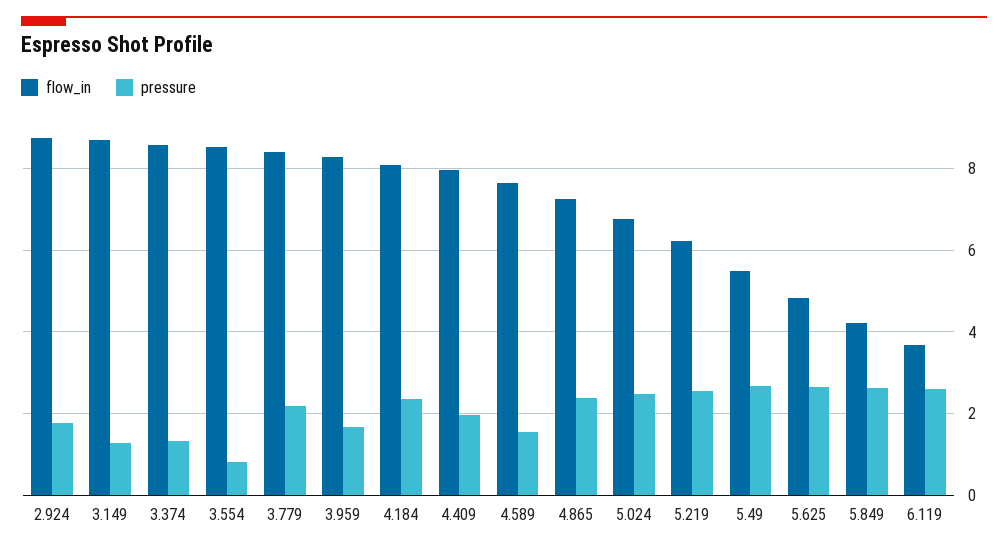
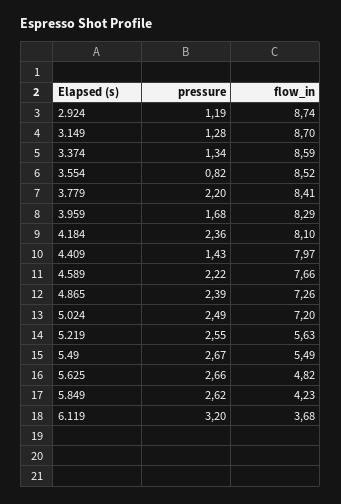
pressure, 2.924: 1.8 -> 1.19
pressure, 4.409: 2 -> 1.43
pressure, 4.589: 1.6 -> 2.22
flow_in, 5.024: 6.8 -> 7.2
flow_in, 5.219: 6.2 -> 5.63
pressure, 6.119: 2.6 -> 3.2

